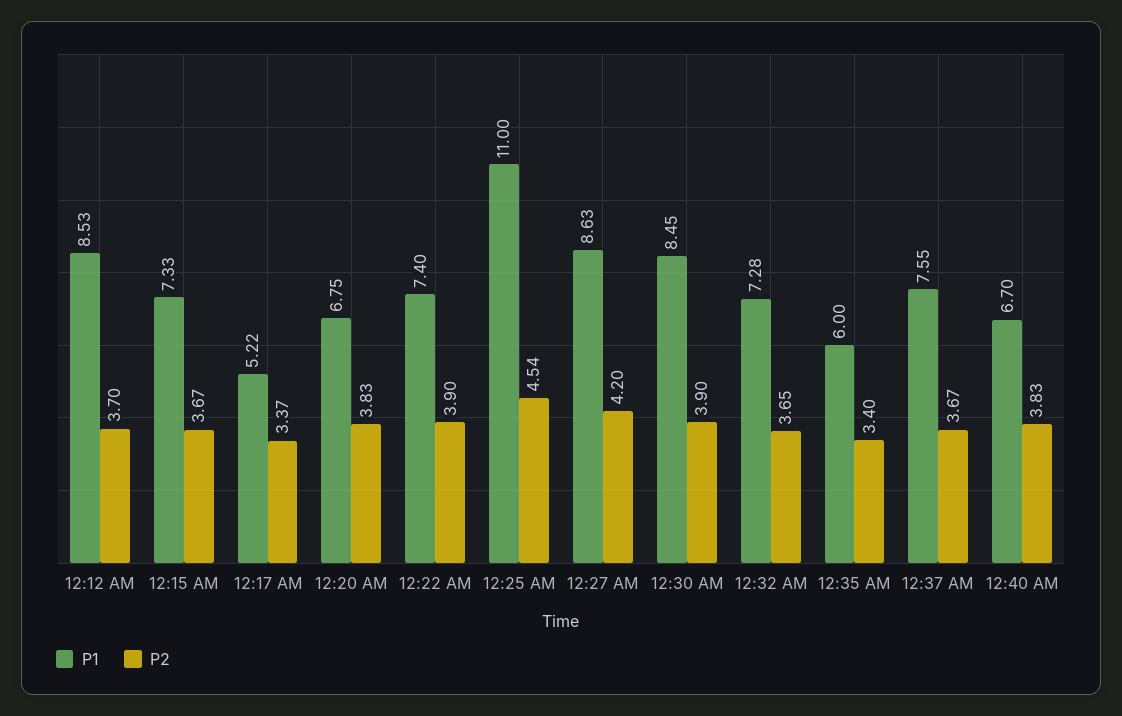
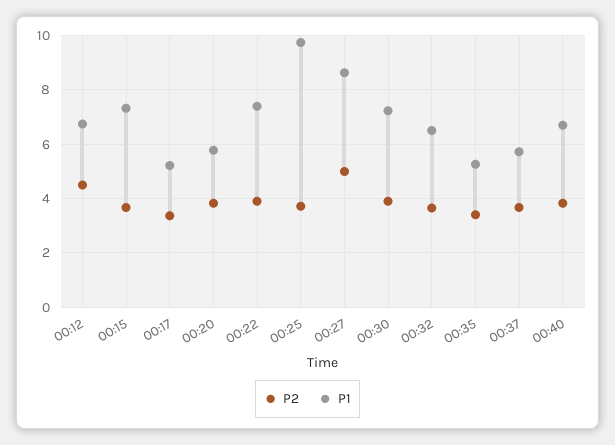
P1, 12:12 AM: 8.53 -> 6.75
P2, 12:12 AM: 3.7 -> 4.5
P1, 12:20 AM: 6.75 -> 5.75
P1, 12:25 AM: 11 -> 9.75
P2, 12:25 AM: 4.54 -> 3.75
P2, 12:27 AM: 4.2 -> 5
P1, 12:30 AM: 8.45 -> 7.25
P1, 12:32 AM: 7.28 -> 6.5
P1, 12:35 AM: 6 -> 5.25
P1, 12:37 AM: 7.55 -> 5.75

